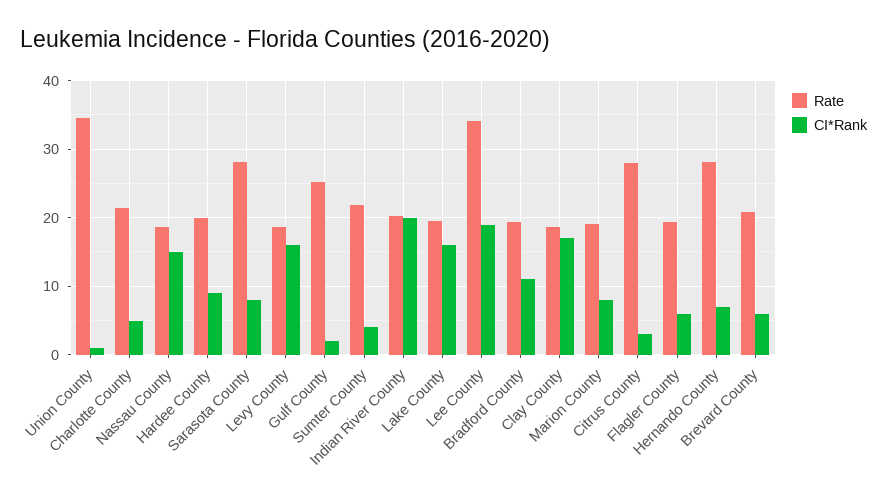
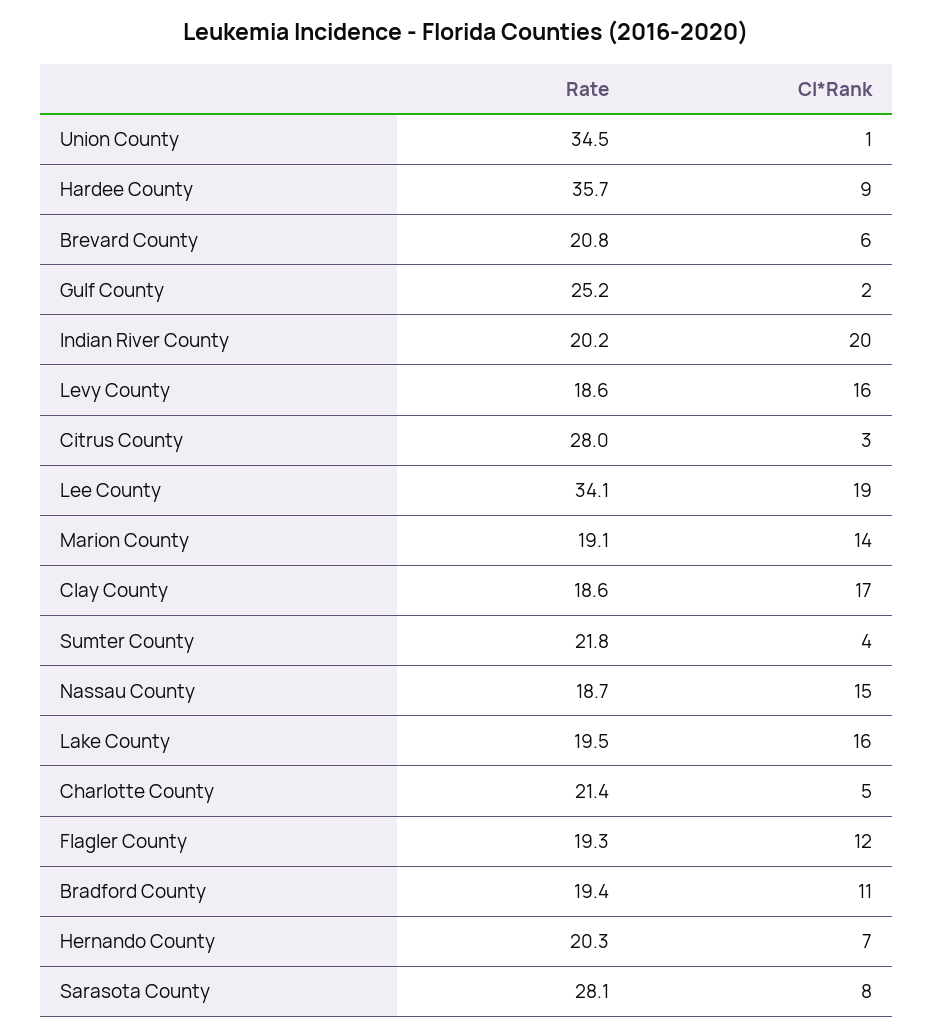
Rate, Hardee County: 20 -> 35.7
CI*Rank, Marion County: 8 -> 14
CI*Rank, Flagler County: 6 -> 12
Rate, Hernando County: 28 -> 20.3

